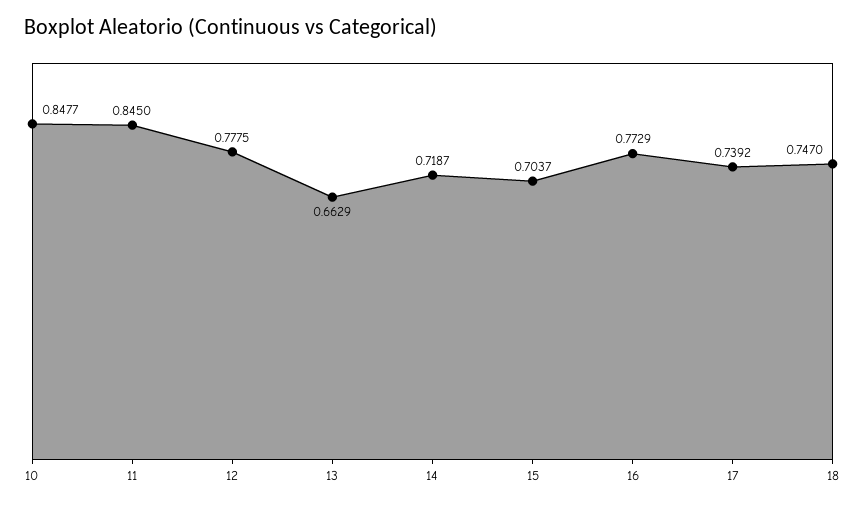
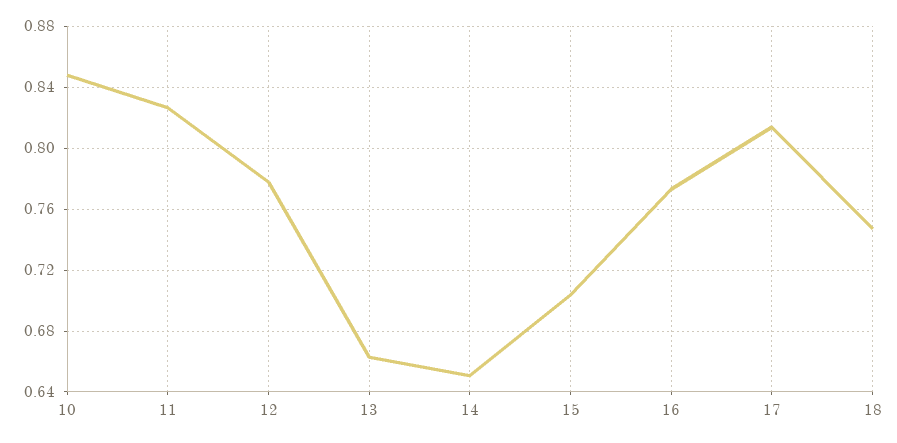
11: 0.845 -> 0.825
14: 0.7187 -> 0.65
17: 0.7392 -> 0.815

